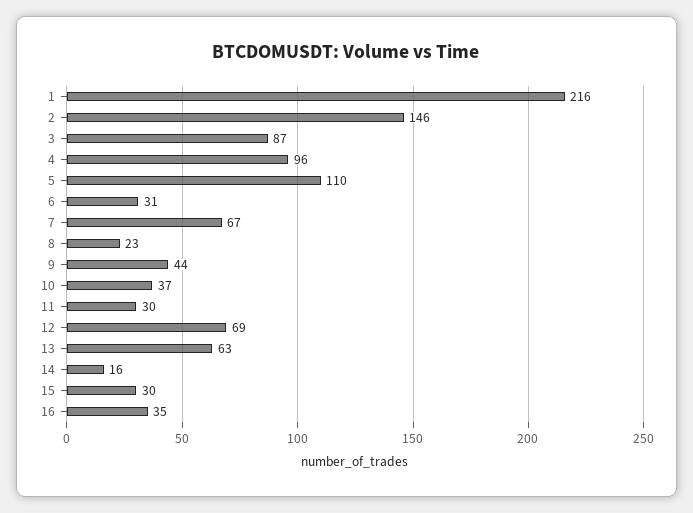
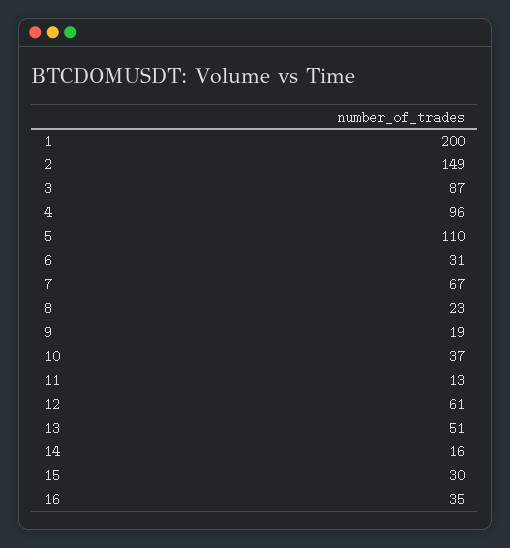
1: 216 -> 200
2: 146 -> 149
9: 44 -> 19
11: 30 -> 13
12: 69 -> 61
13: 63 -> 51

